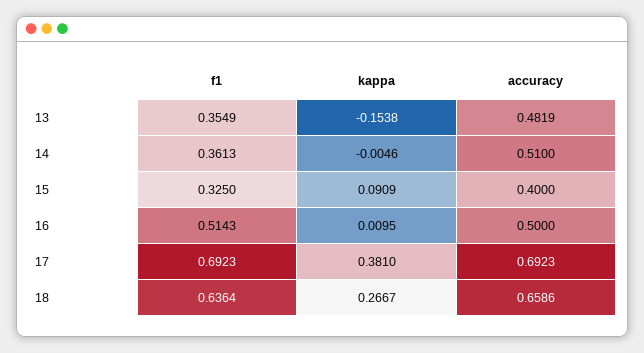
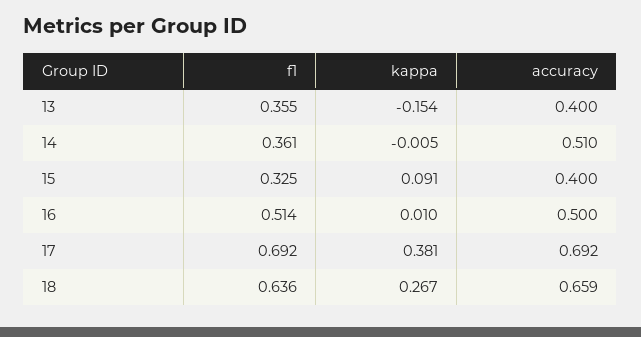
accuracy, 13: 0.4819 -> 0.4

